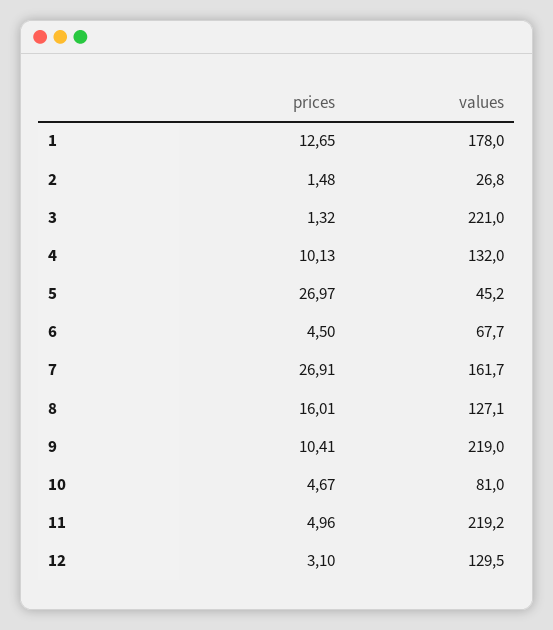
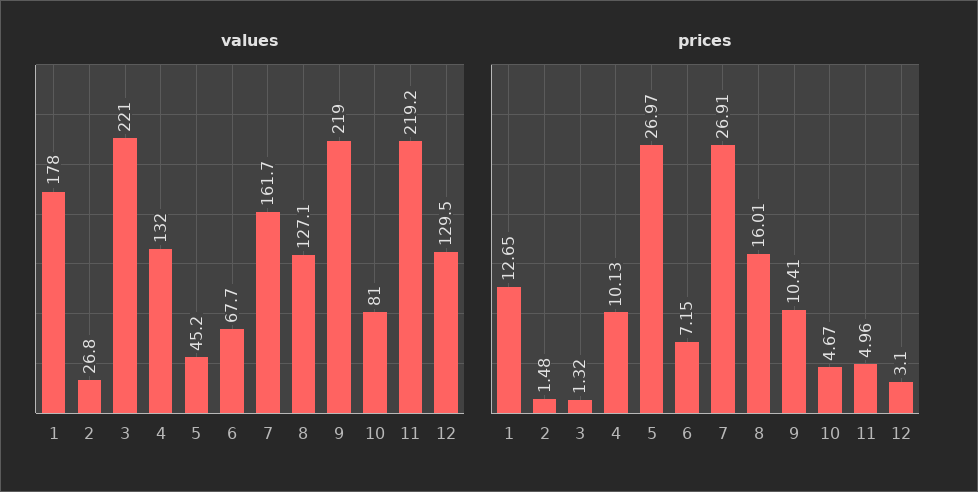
prices, 6: 4.5 -> 7.15

